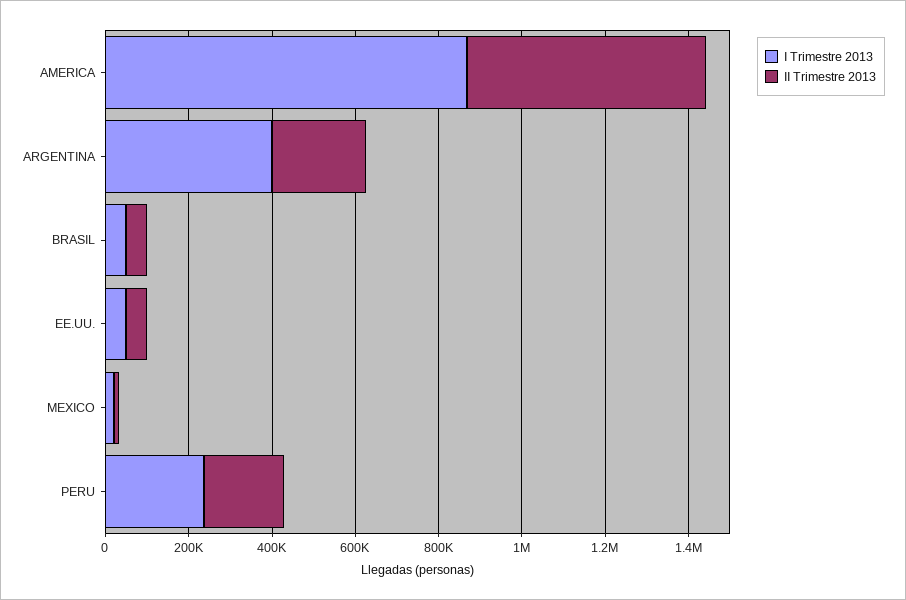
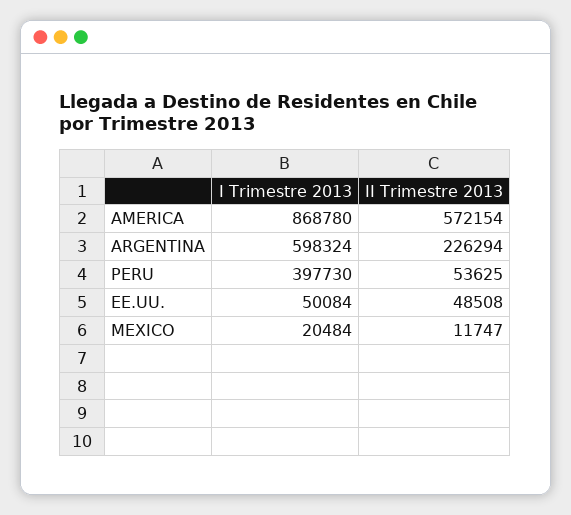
I Trimestre 2013, ARGENTINA: 400000 -> 598324
I Trimestre 2013, BRASIL: 50000 -> none
II Trimestre 2013, BRASIL: 50000 -> none
I Trimestre 2013, PERU: 250000 -> 397730
II Trimestre 2013, PERU: 200000 -> 53625

